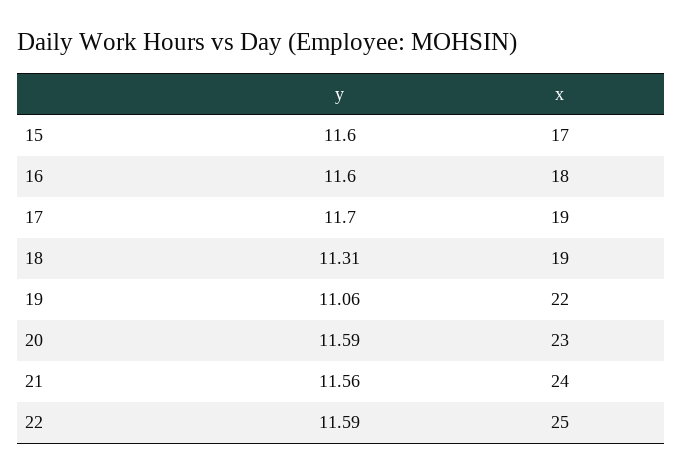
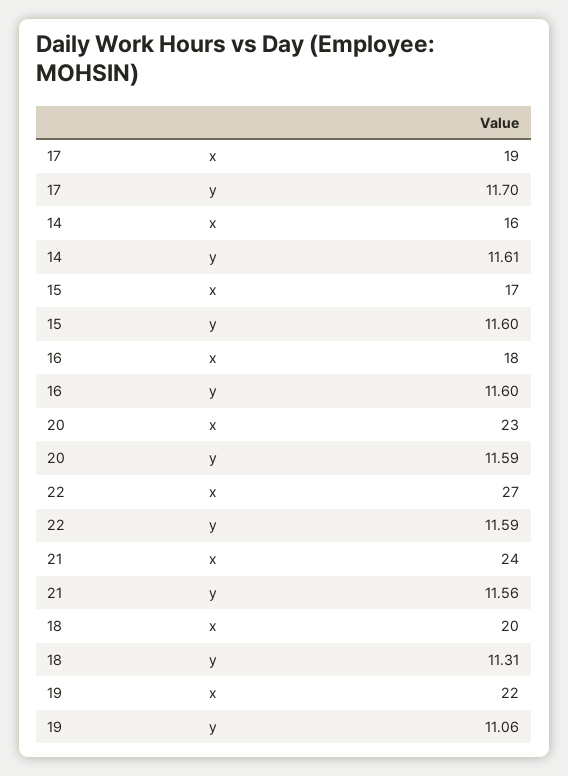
x, 18: 19 -> 20
x, 22: 25 -> 27
x, 14: none -> 16
y, 14: none -> 11.61

